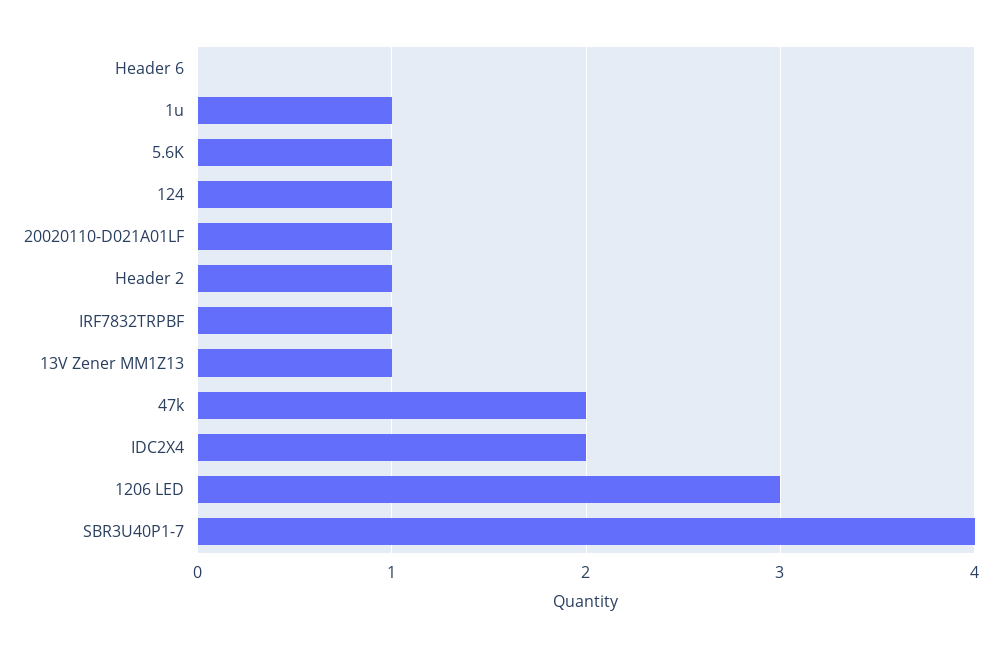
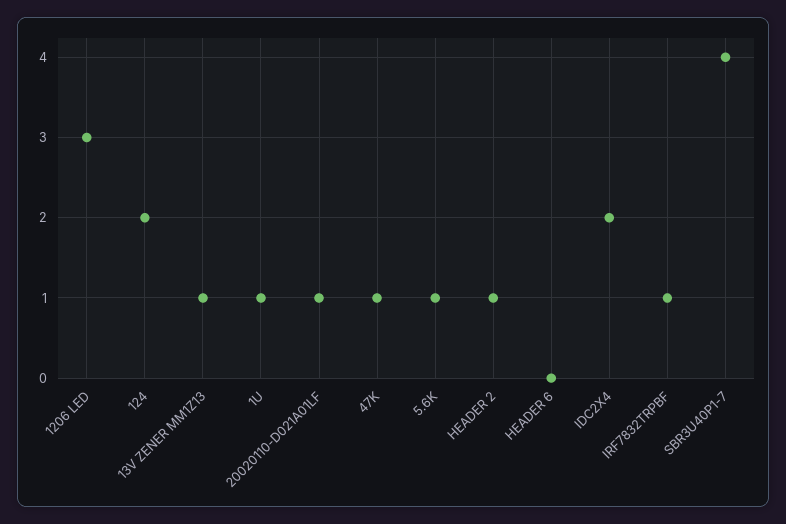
124: 1 -> 2
47k: 2 -> 1

